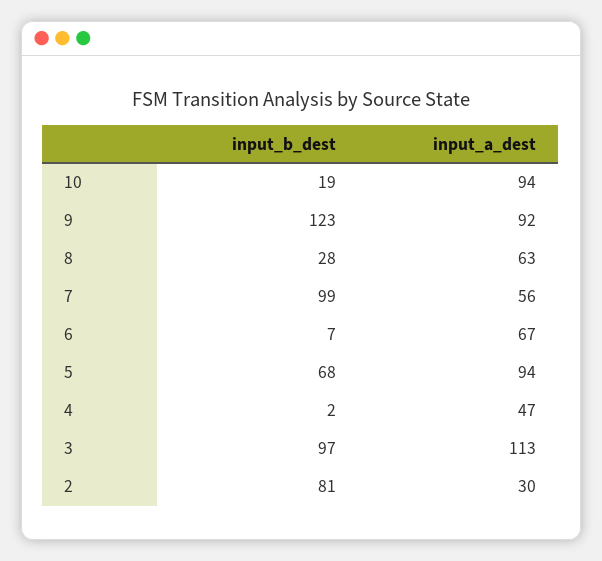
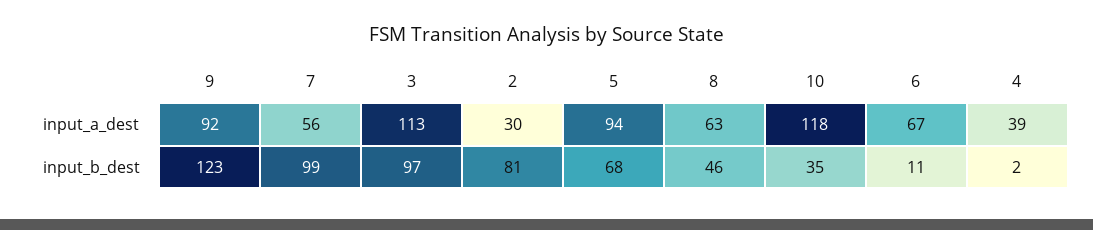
input_b_dest, 10: 19 -> 35
input_a_dest, 10: 94 -> 118
input_b_dest, 8: 28 -> 46
input_b_dest, 6: 7 -> 11
input_a_dest, 4: 47 -> 39

